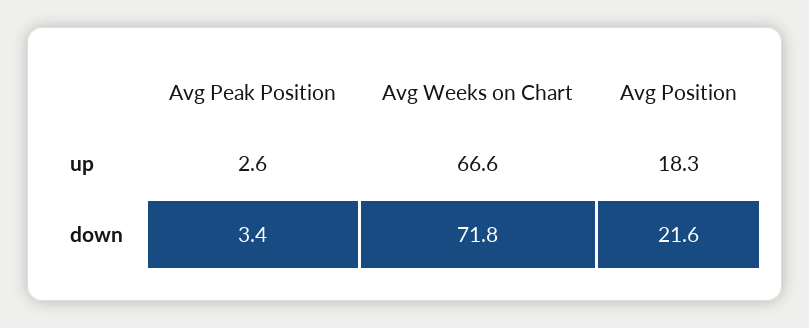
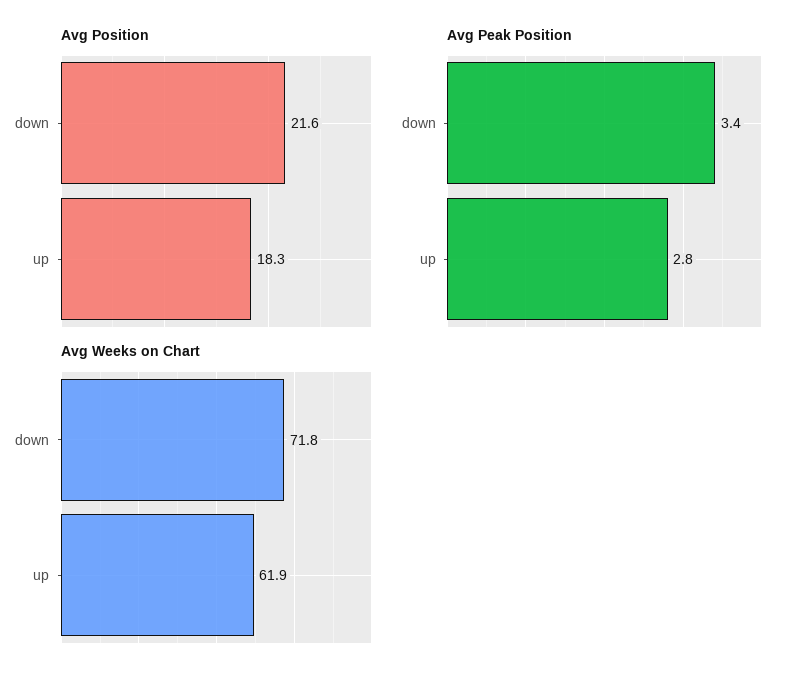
Avg Peak Position, up: 2.6 -> 2.8
Avg Weeks on Chart, up: 66.6 -> 61.9

